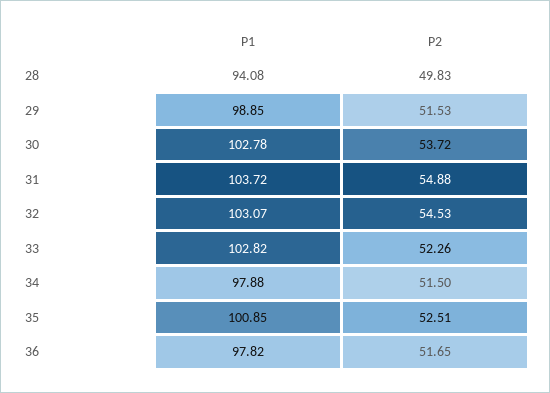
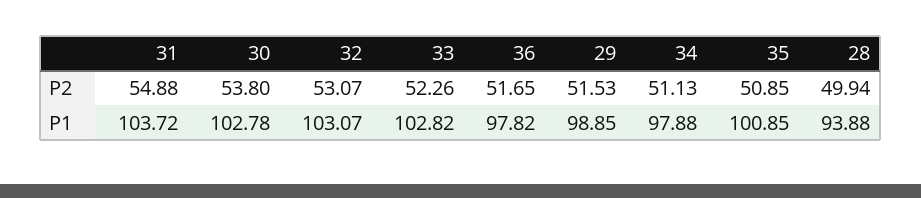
P1, 28: 94.08 -> 93.88
P2, 28: 49.83 -> 49.94
P2, 30: 53.72 -> 53.8
P2, 32: 54.53 -> 53.07
P2, 34: 51.5 -> 51.13
P2, 35: 52.51 -> 50.85

